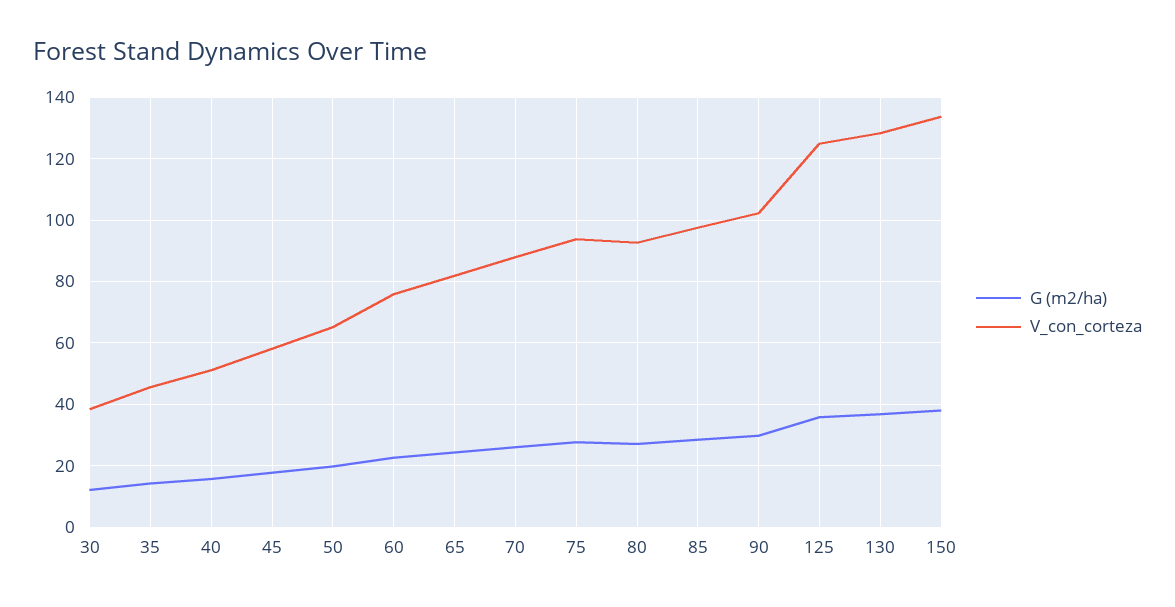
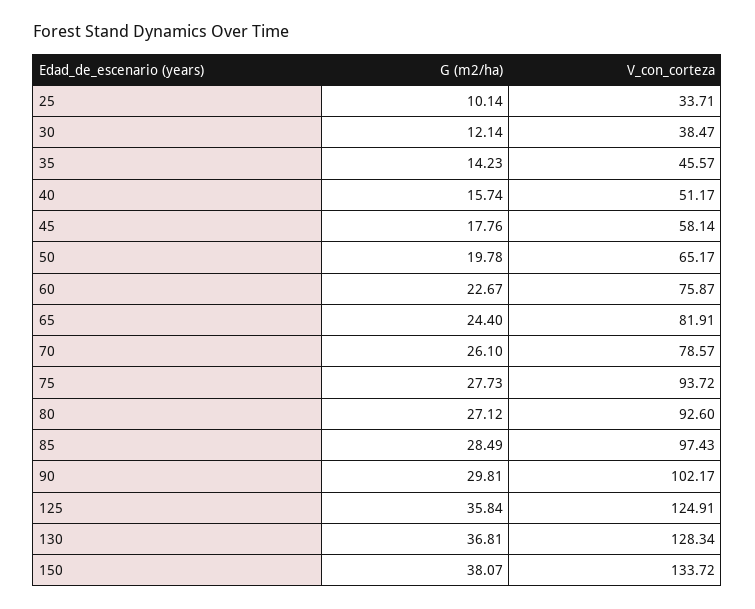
V_con_corteza, 70: 88 -> 78.57
G (m2/ha), 25: none -> 10.14
V_con_corteza, 25: none -> 33.71

